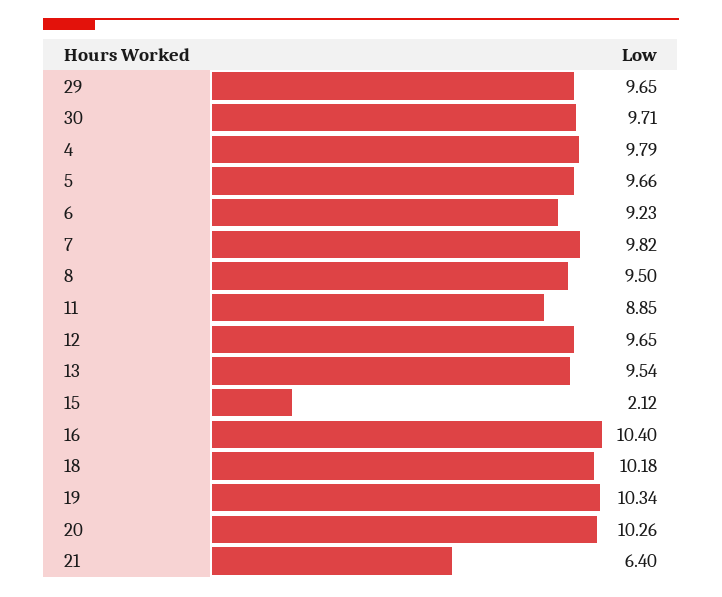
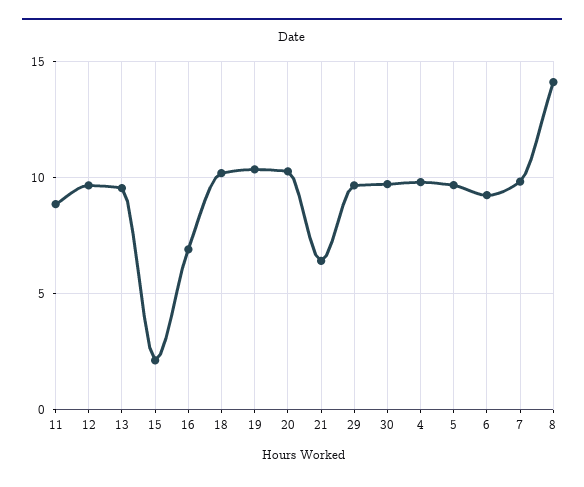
8: 9.5 -> 14
16: 10.4 -> 7

